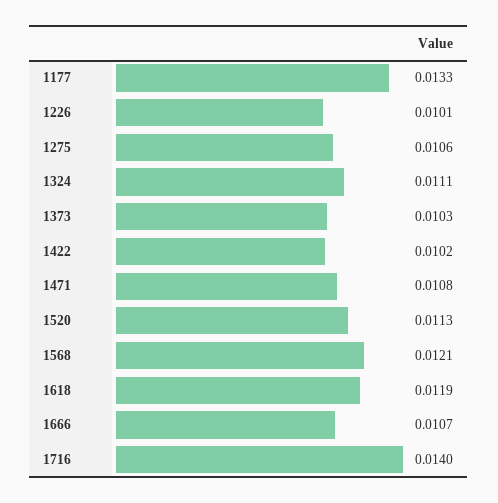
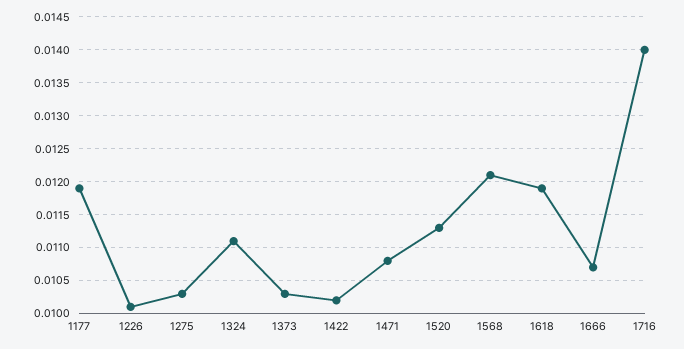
1177: 0.0133 -> 0.0119
1275: 0.0106 -> 0.0103

